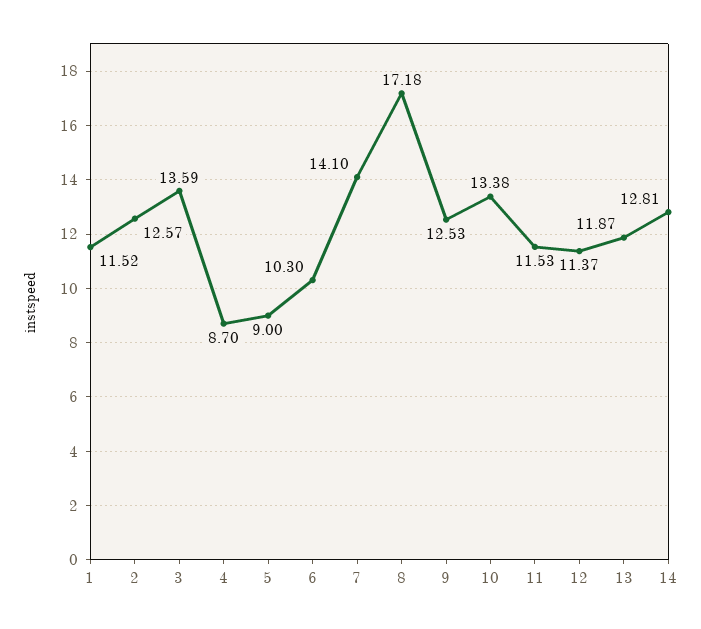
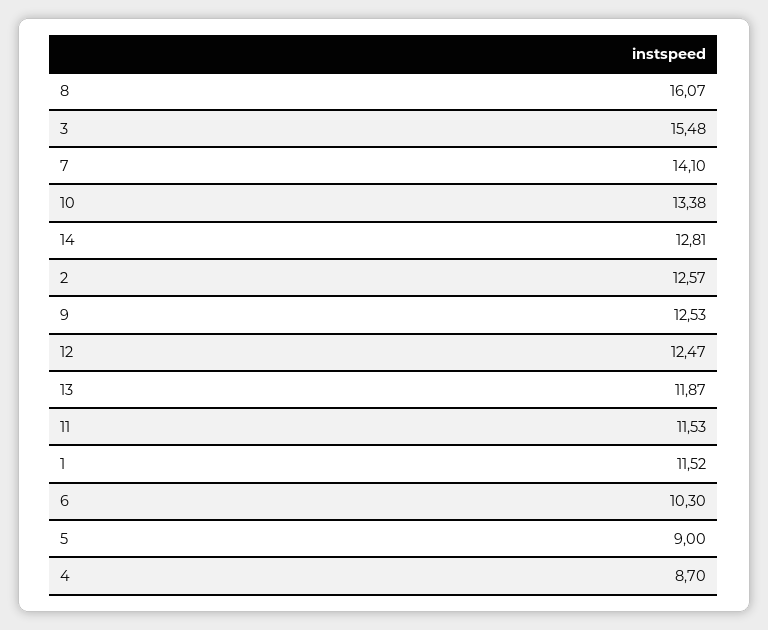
3: 13.59 -> 15.48
8: 17.18 -> 16.07
12: 11.37 -> 12.47

